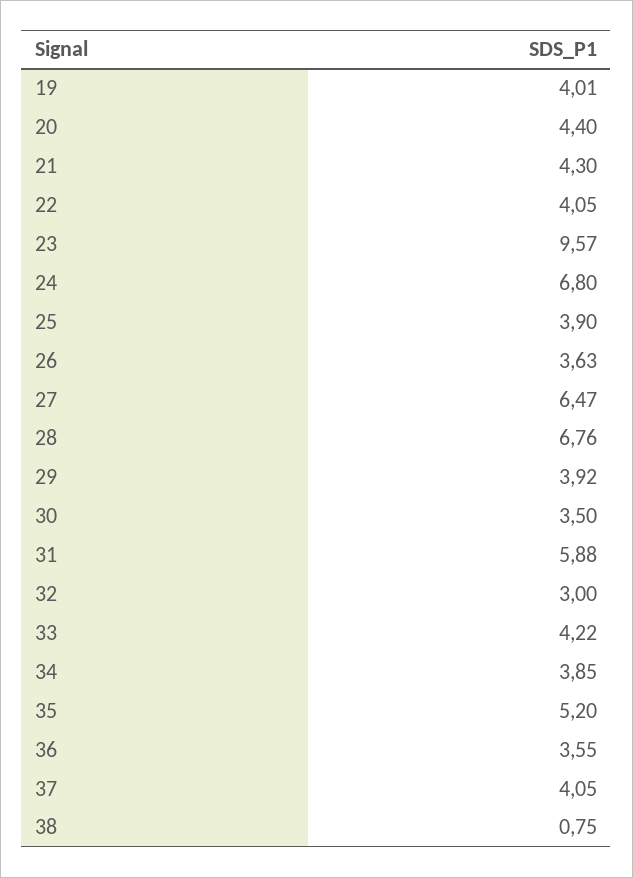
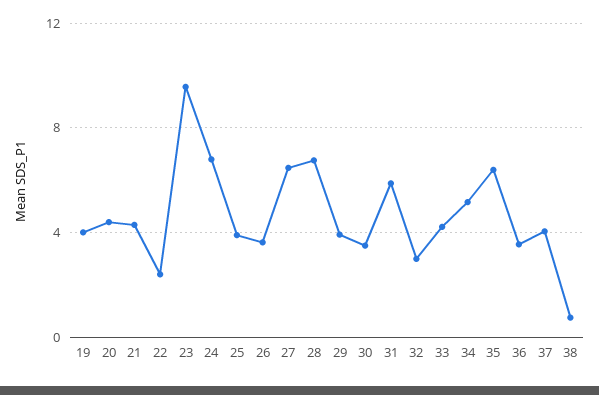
22: 4.05 -> 2.5
34: 3.85 -> 5
35: 5.2 -> 6.5

